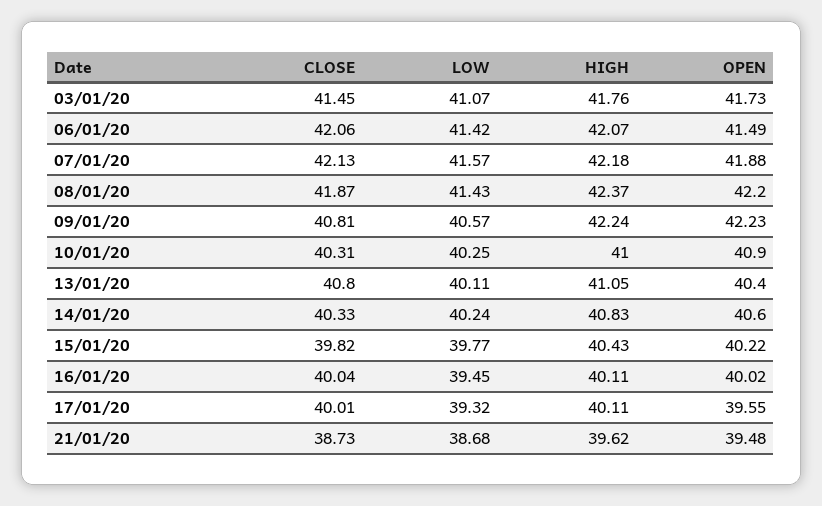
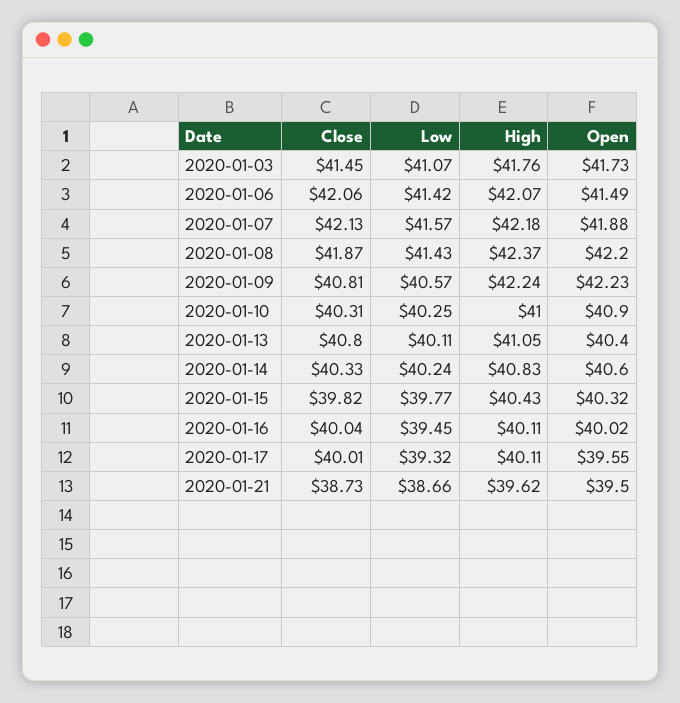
OPEN, 15/01/20: 40.22 -> 40.32
LOW, 21/01/20: 38.68 -> 38.66
OPEN, 21/01/20: 39.48 -> 39.5

